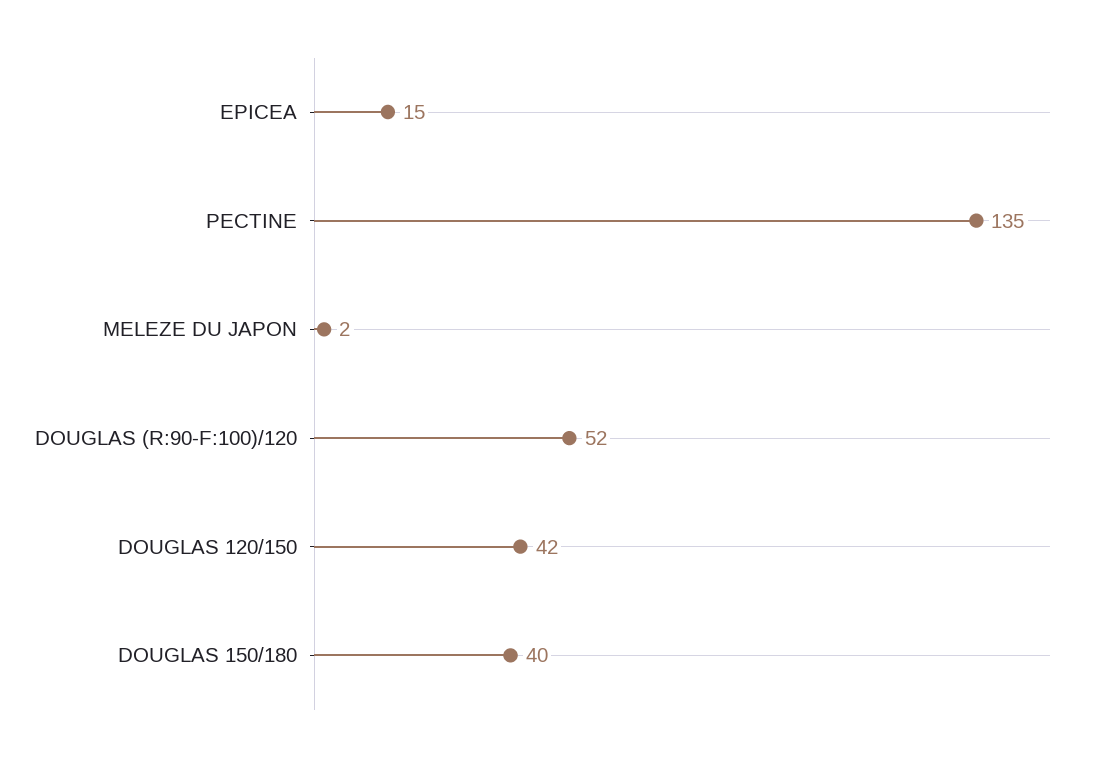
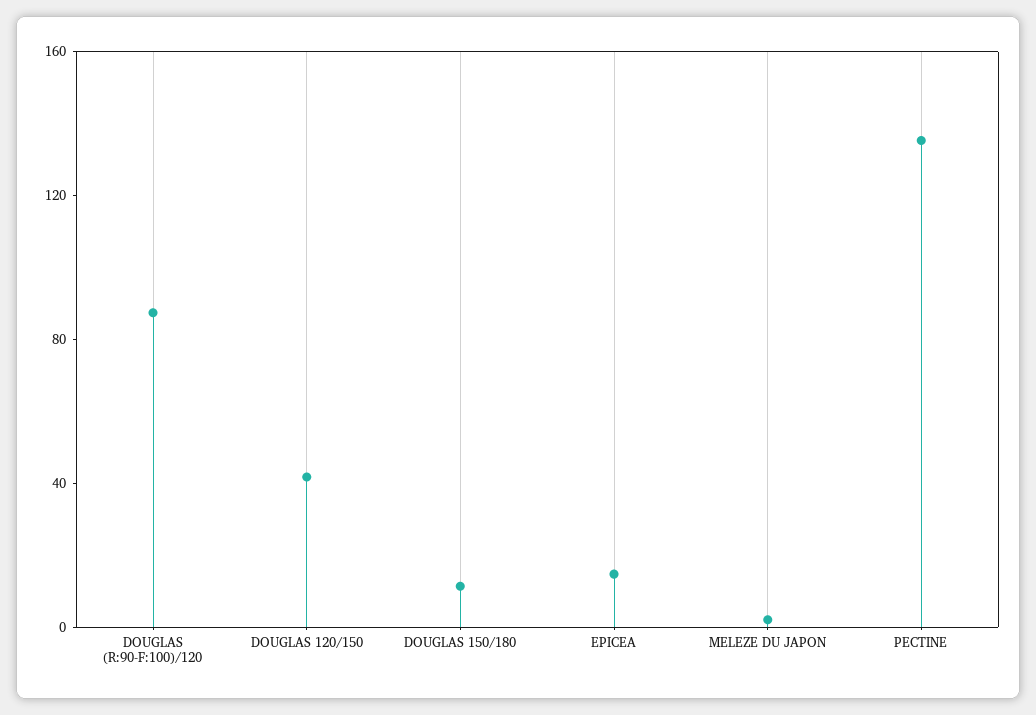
DOUGLAS (R:90-F:100)/120: 52 -> 90
DOUGLAS 150/180: 40 -> 10

